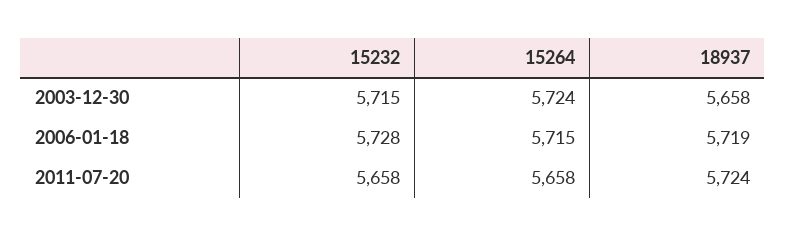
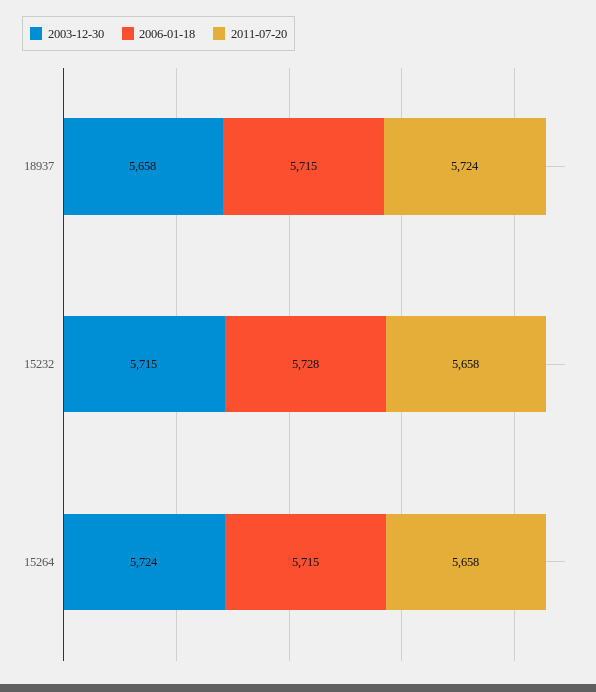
2006-01-18, 18937: 5719 -> 5715

